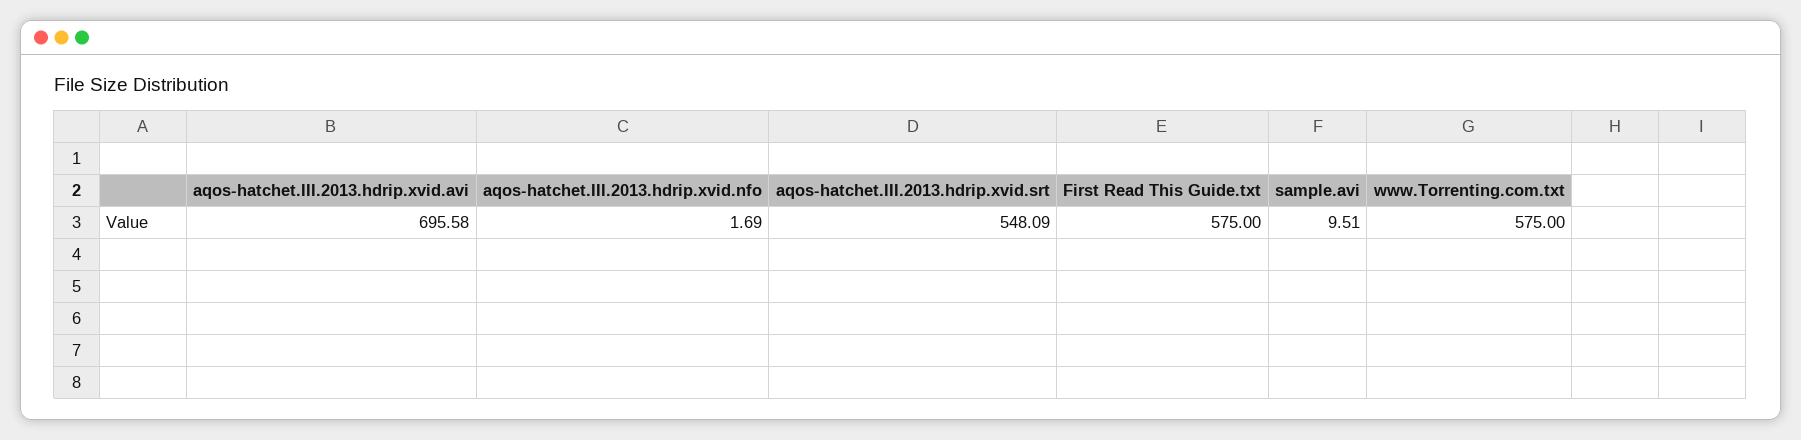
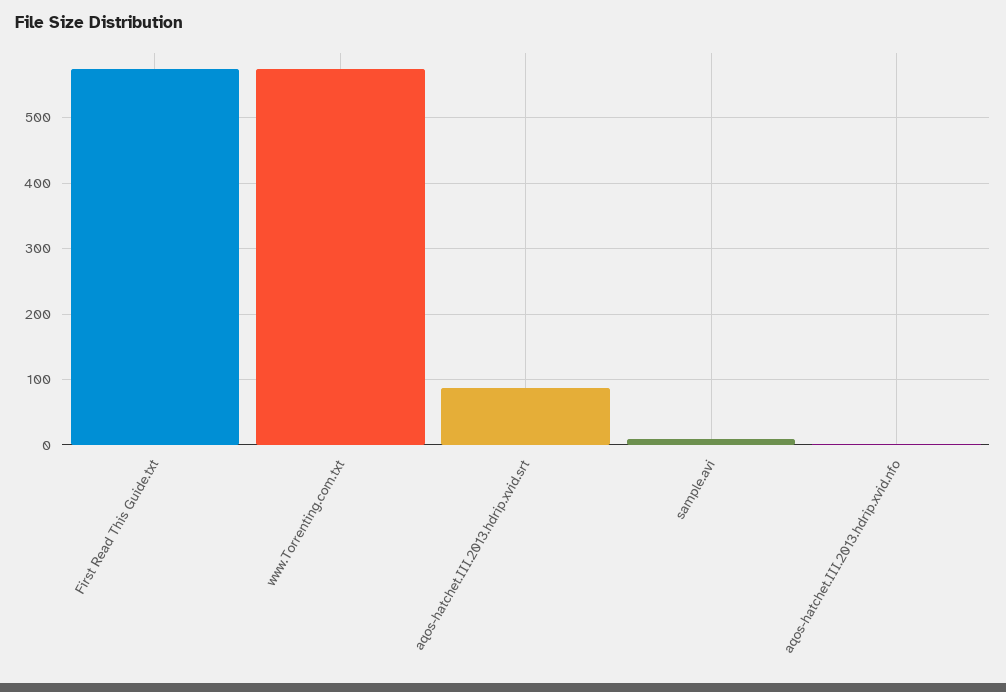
aqos-hatchet.III.2013.hdrip.xvid.avi: 695.58 -> none
aqos-hatchet.III.2013.hdrip.xvid.srt: 548.09 -> 90

